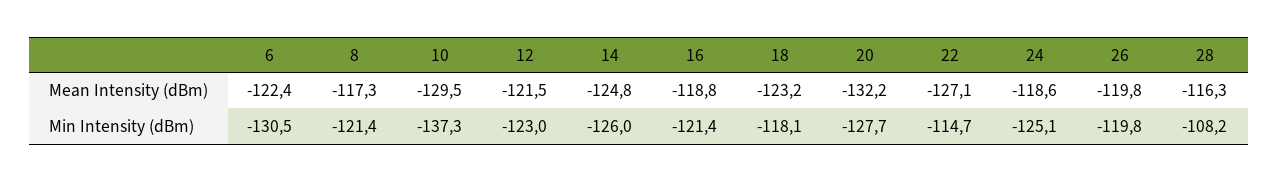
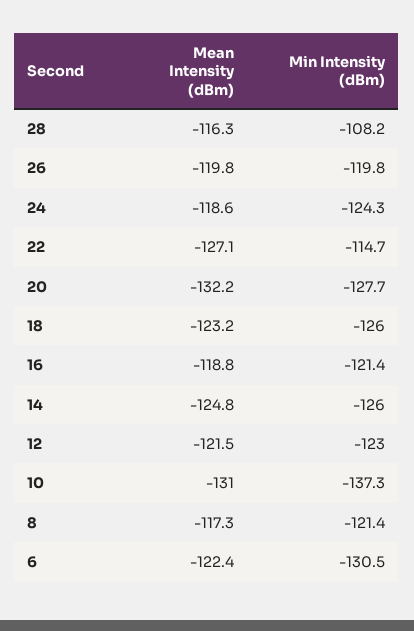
10, Mean Intensity (dBm): -129.5 -> -131
18, Min Intensity (dBm): -118.1 -> -126
24, Min Intensity (dBm): -125.1 -> -124.3

